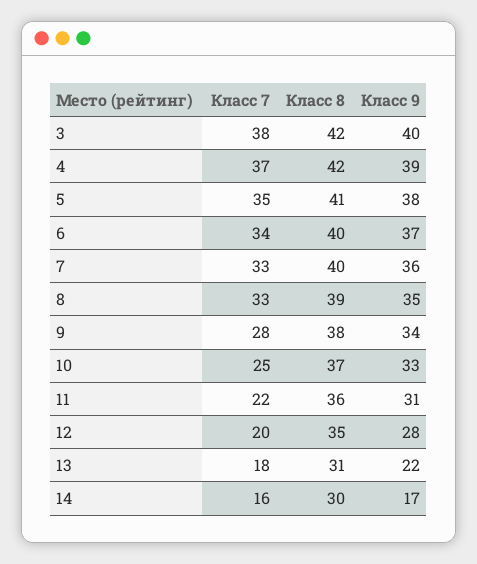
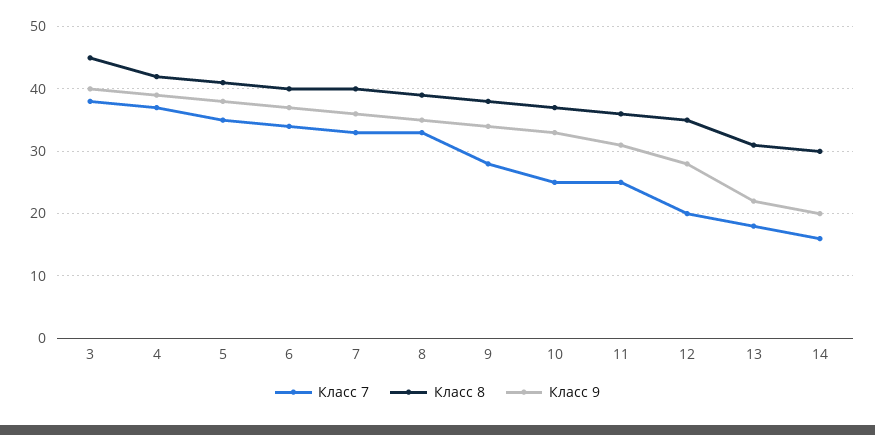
Класс 8, 3: 42 -> 45
Класс 7, 11: 22 -> 25
Класс 9, 14: 17 -> 20

